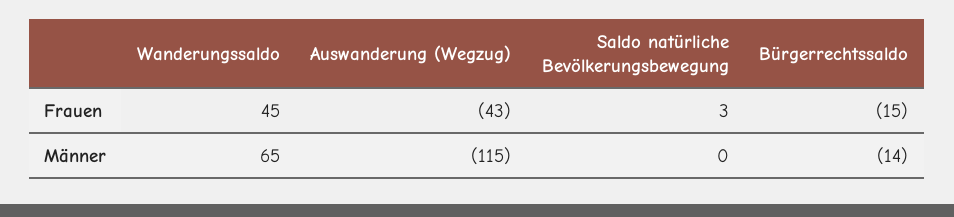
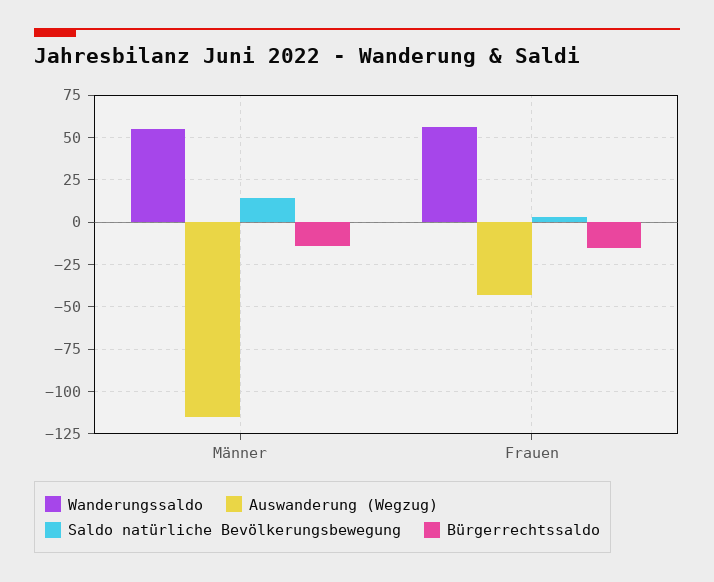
Wanderungssaldo, Frauen: 45 -> 55
Wanderungssaldo, Männer: 65 -> 55
Saldo natürliche Bevölkerungsbewegung, Männer: 0 -> 15

